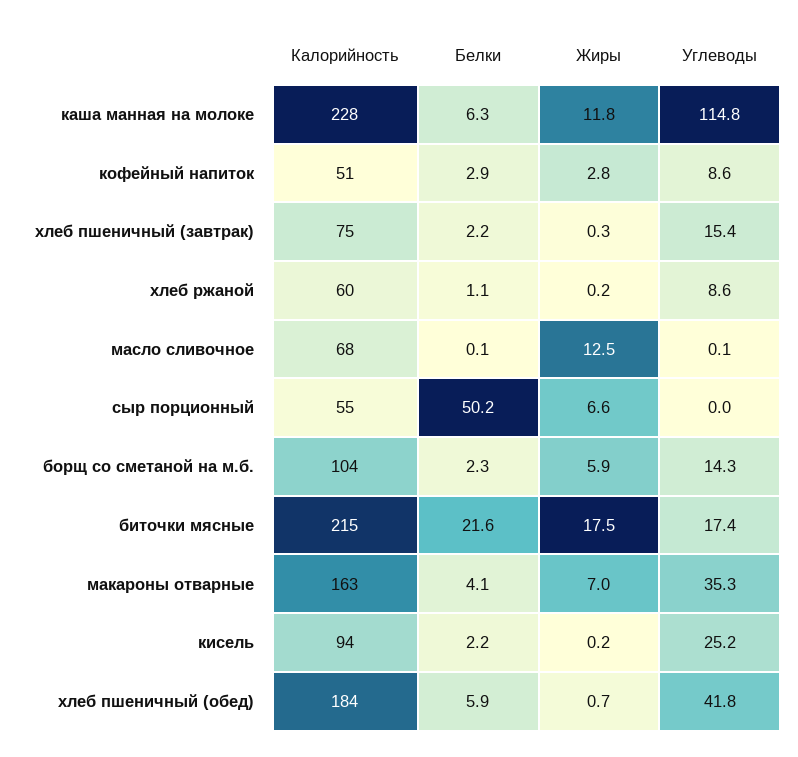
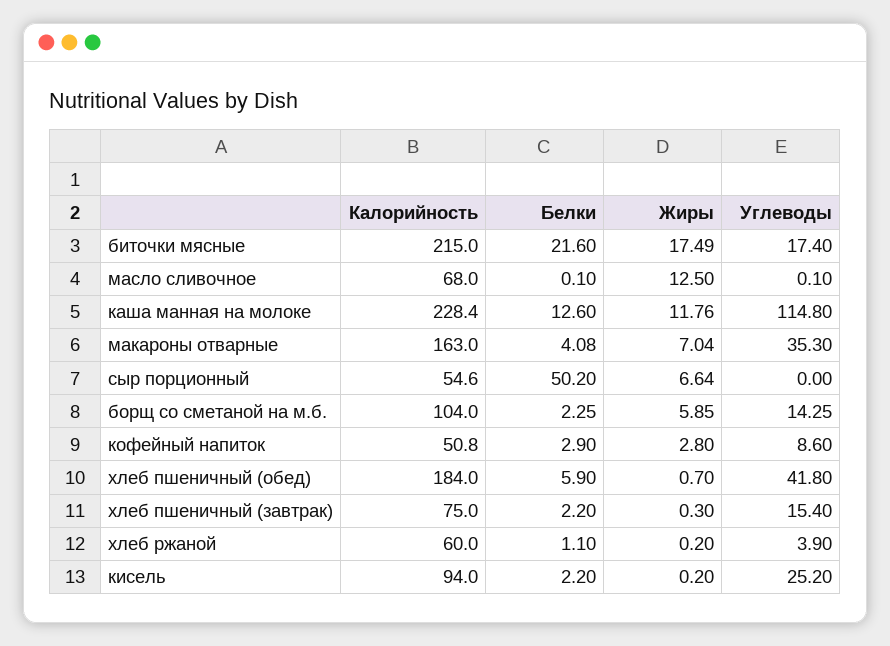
Белки, каша манная на молоке: 6.3 -> 12.6
Углеводы, хлеб ржаной: 8.6 -> 3.9

